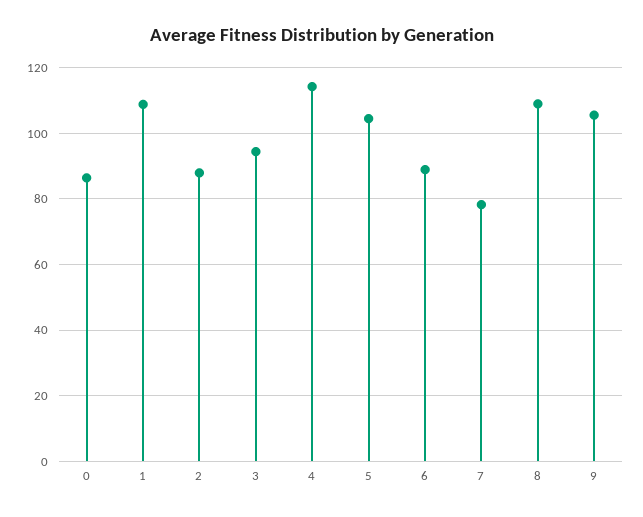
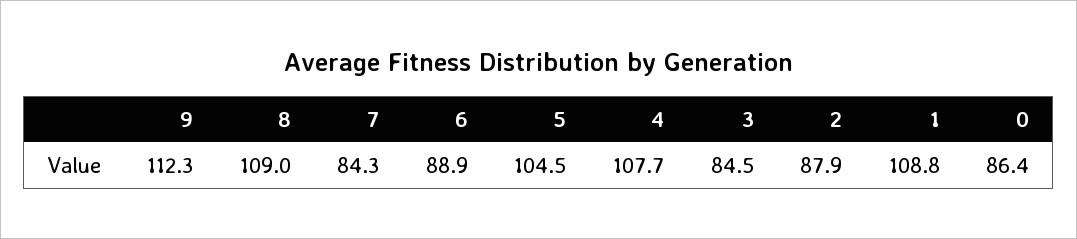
3: 94 -> 84.5
4: 114 -> 107.7
7: 78 -> 84.3
9: 106 -> 112.3

